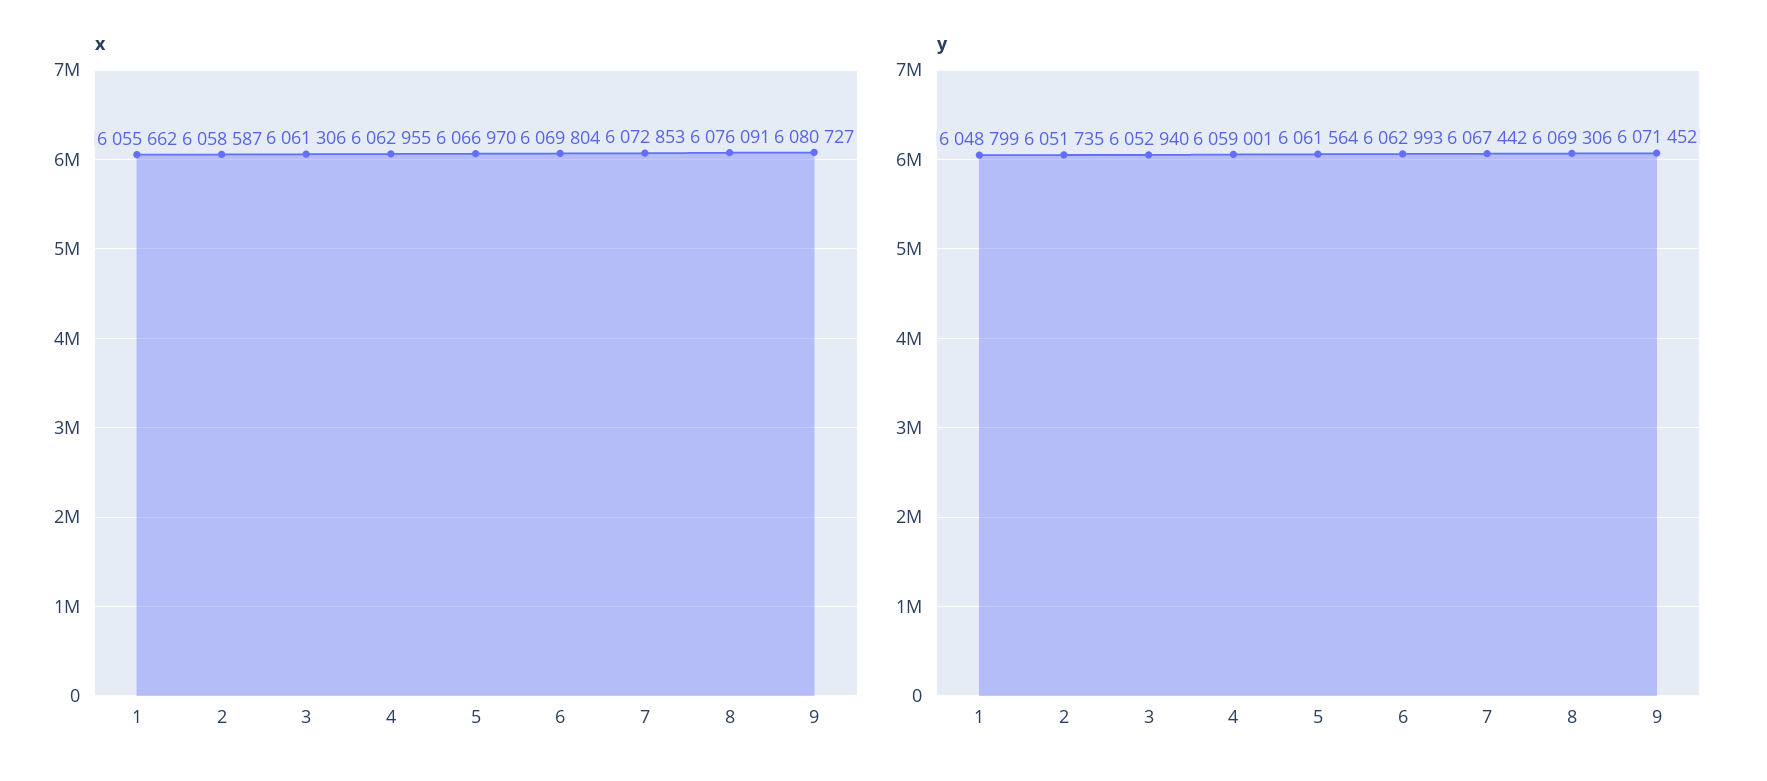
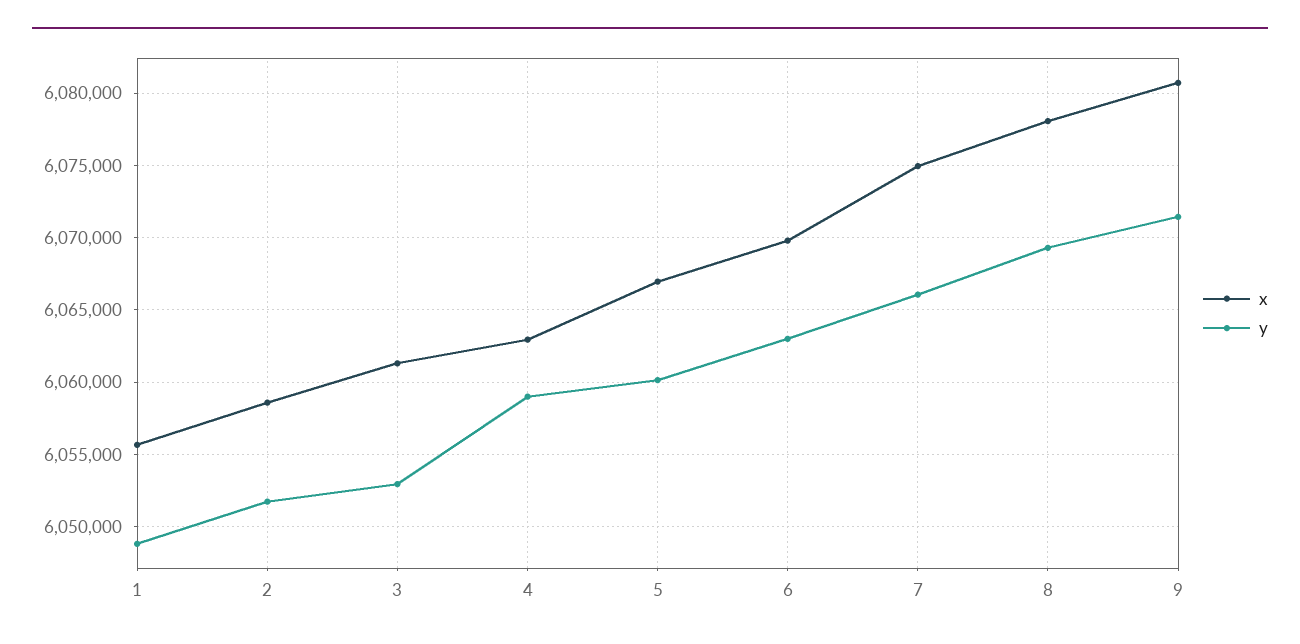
x, 7: 6072853 -> 6075000
x, 8: 6076091 -> 6078000
y, 5: 6061564 -> 6060000
y, 7: 6067442 -> 6066000

